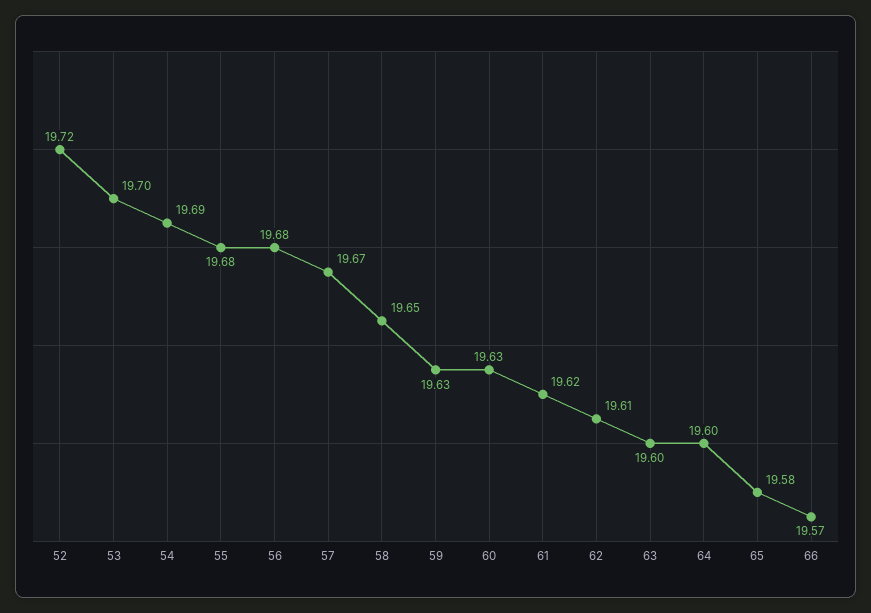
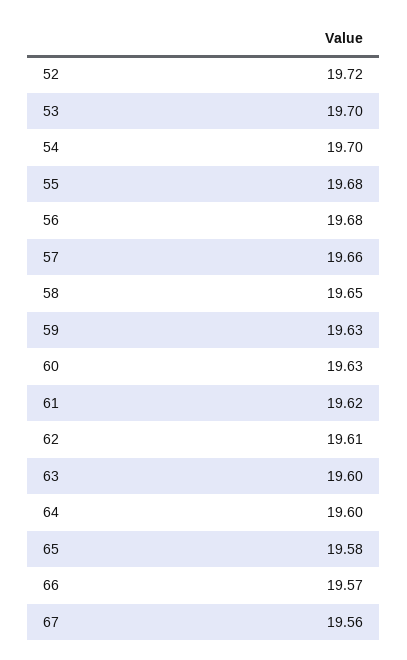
54: 19.69 -> 19.7
57: 19.67 -> 19.66
67: none -> 19.56

